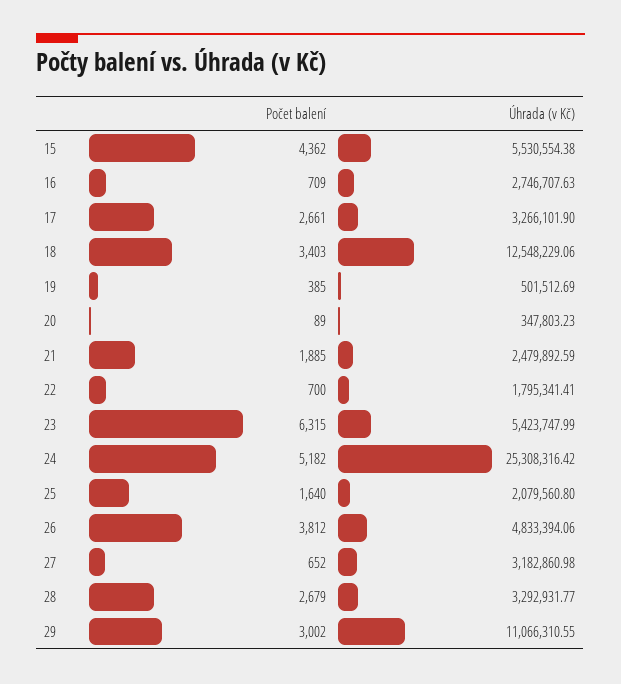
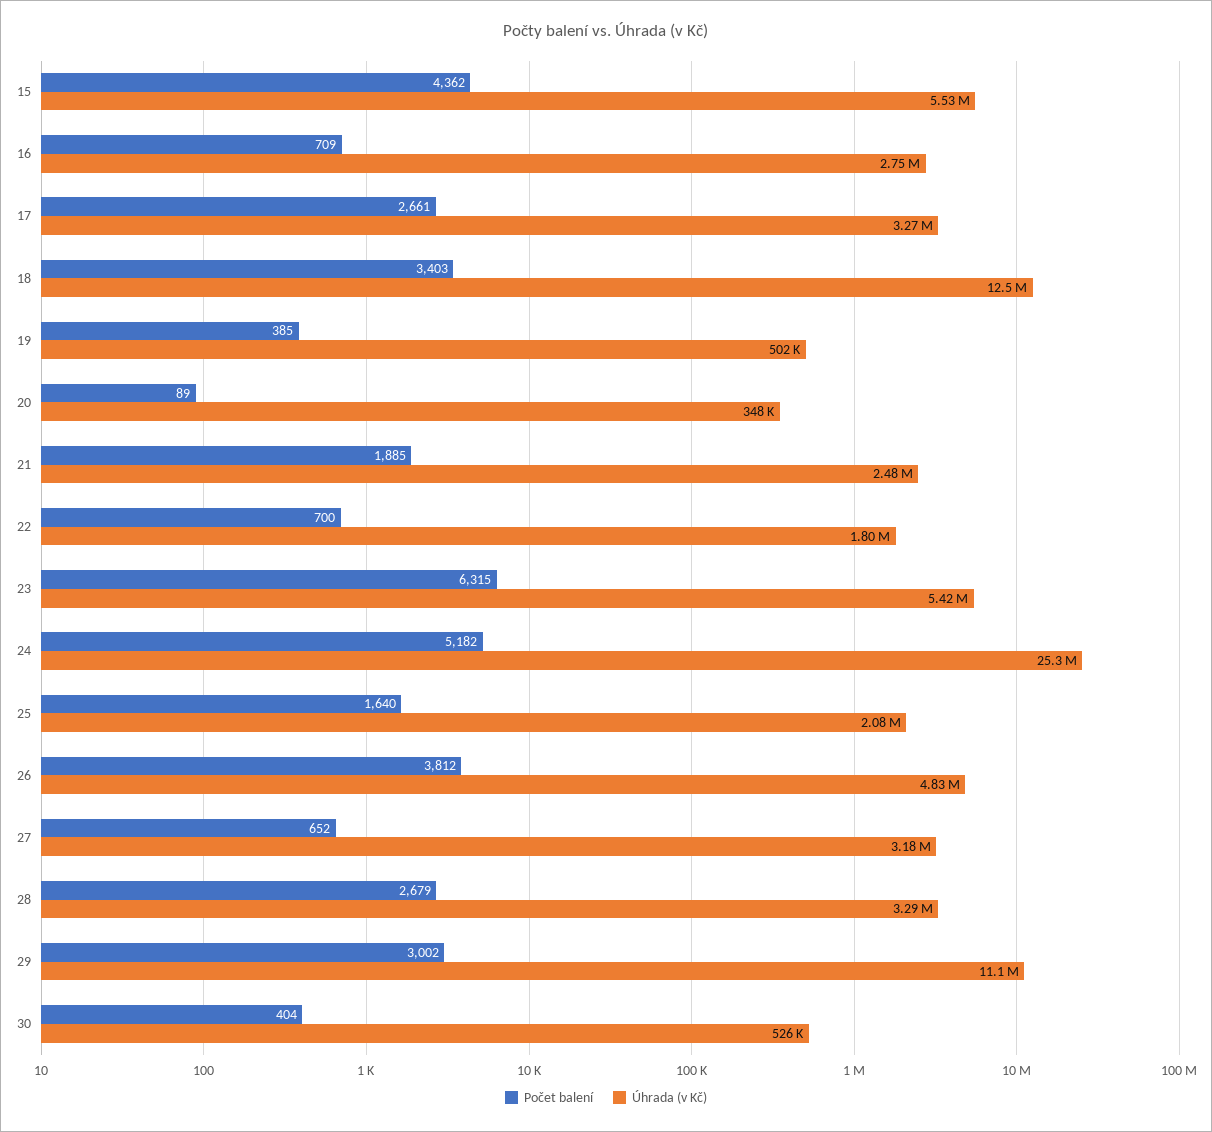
Počet balení, 30: none -> 404
Úhrada (v Kč), 30: none -> 526000

